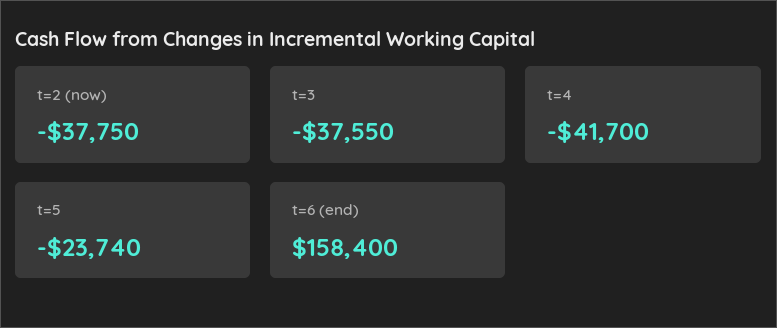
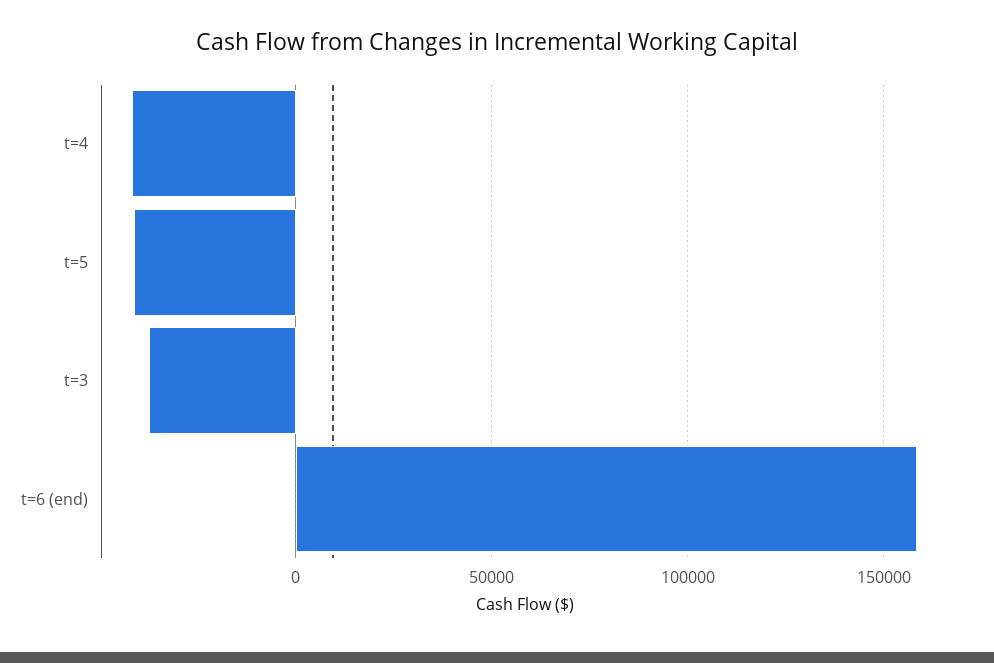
t=2 (now): -37750 -> none
t=5: -23740 -> -40000

